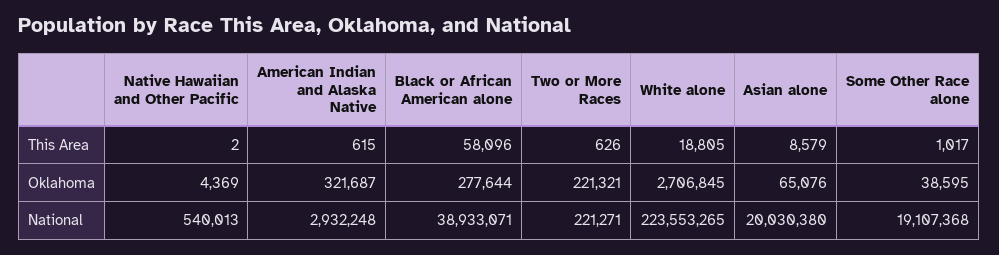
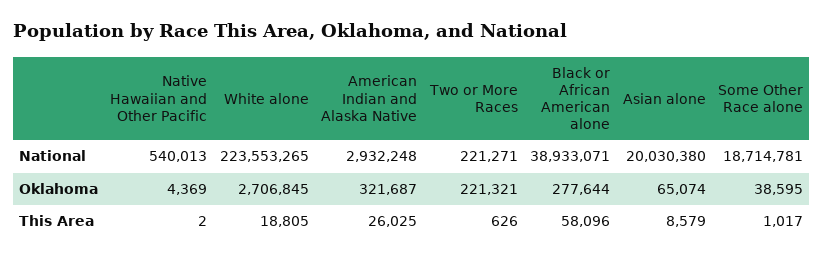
American Indian and Alaska Native, This Area: 615 -> 26025
Asian alone, Oklahoma: 65076 -> 65074
Some Other Race alone, National: 19107368 -> 18714781

